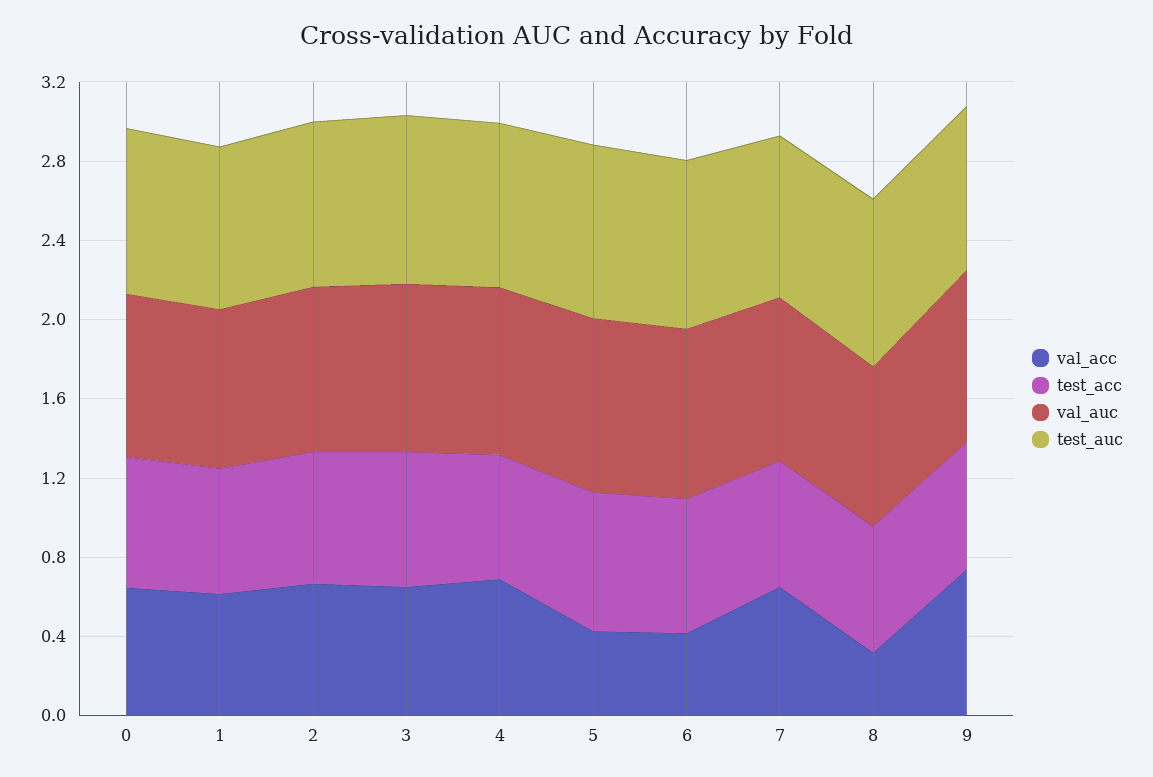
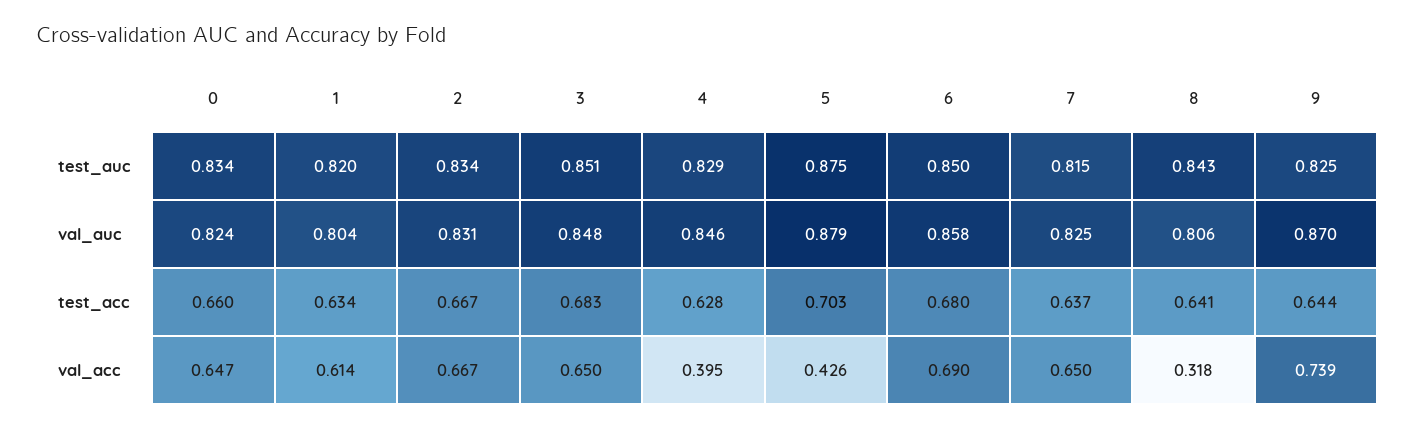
val_acc, 4: 0.7 -> 0.395
val_acc, 6: 0.4 -> 0.69

